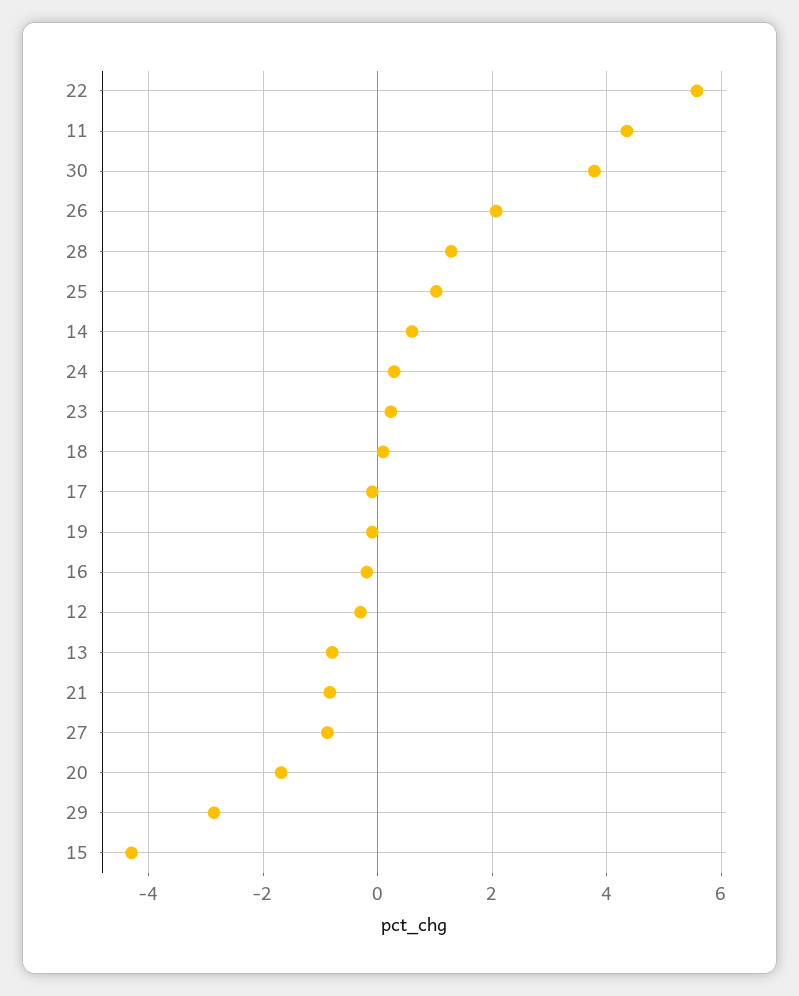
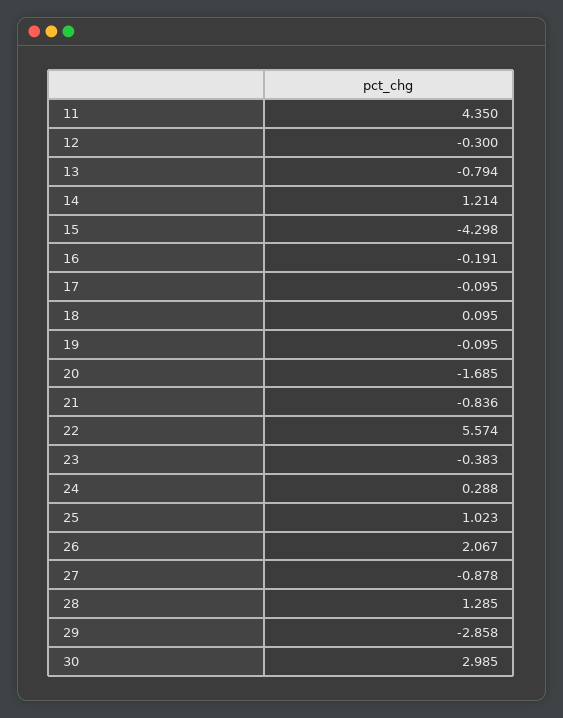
30: 3.8 -> 2.985
14: 0.6 -> 1.214
23: 0.2 -> -0.383

